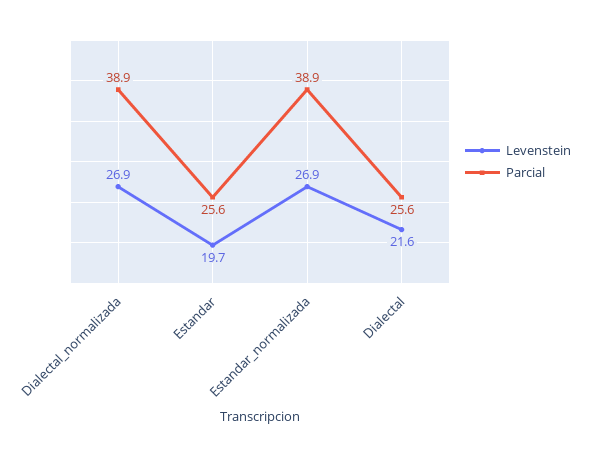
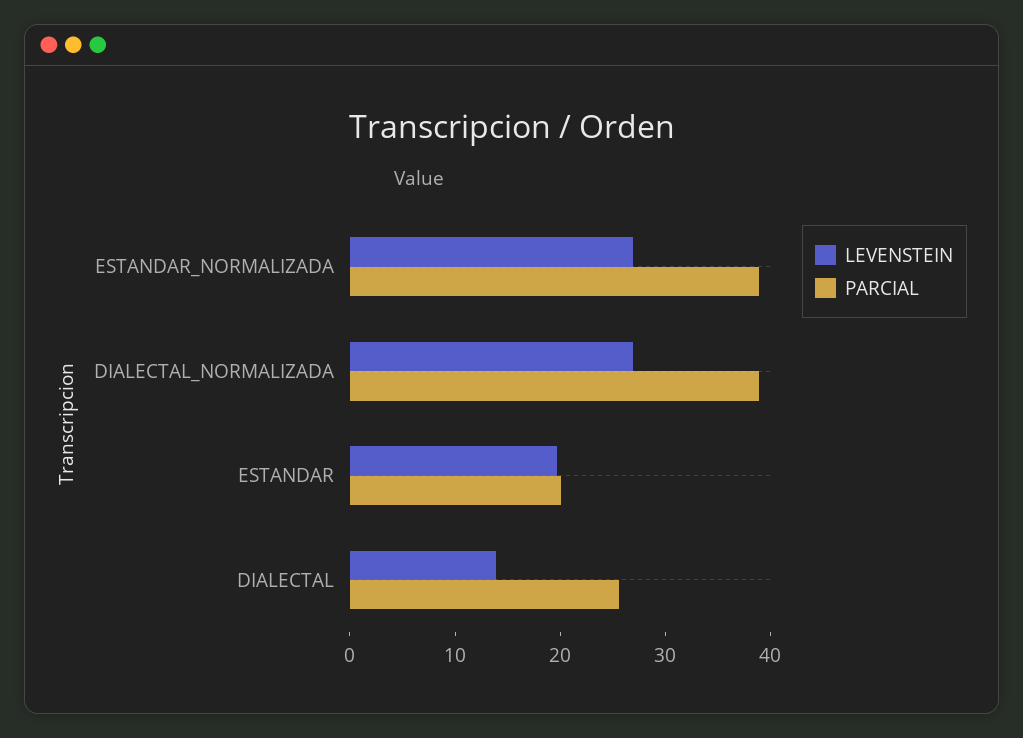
Parcial, Estandar: 25.6 -> 20
Levenstein, Dialectal: 21.6 -> 14

